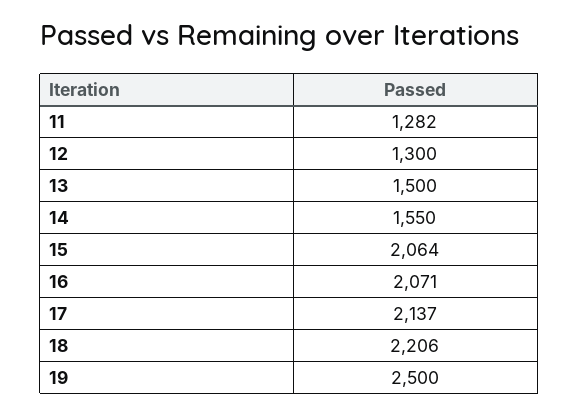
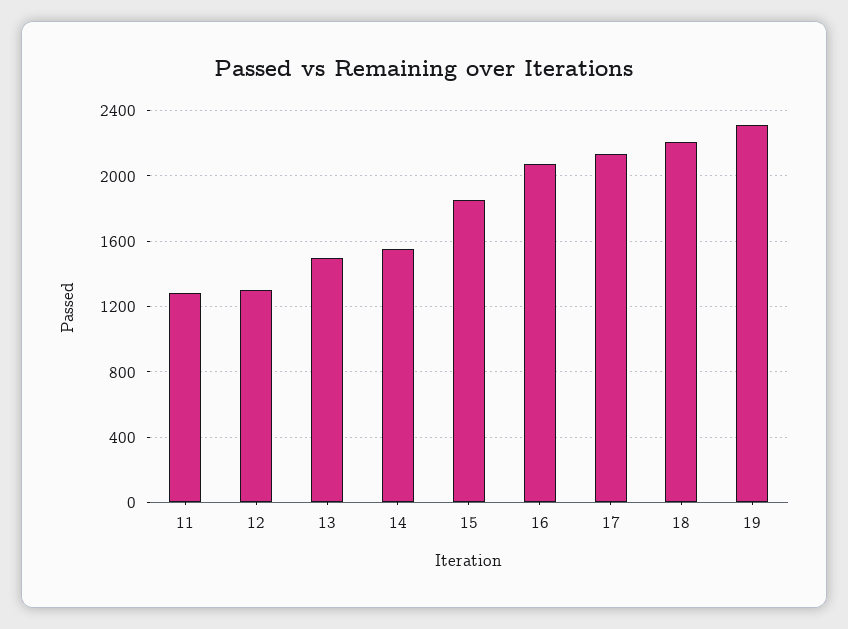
15: 2064 -> 1850
19: 2500 -> 2300

